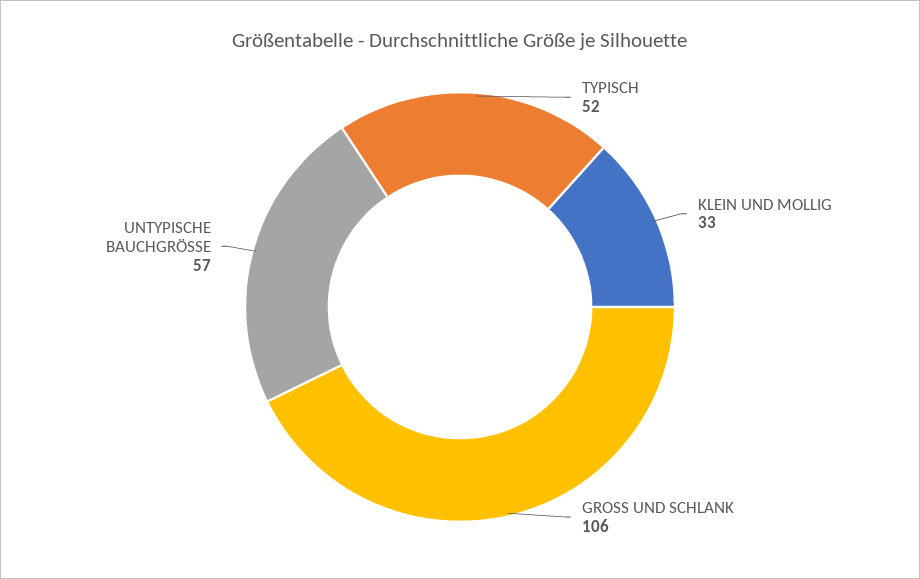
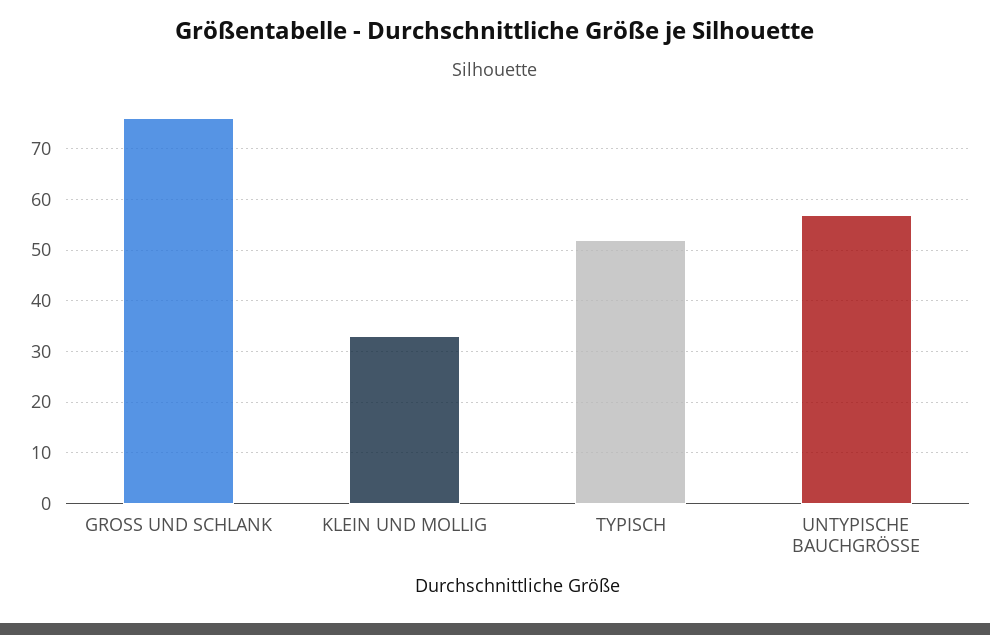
GROSS UND SCHLANK: 106 -> 75

